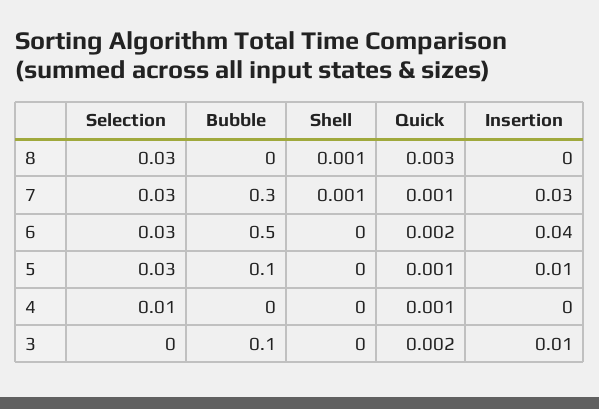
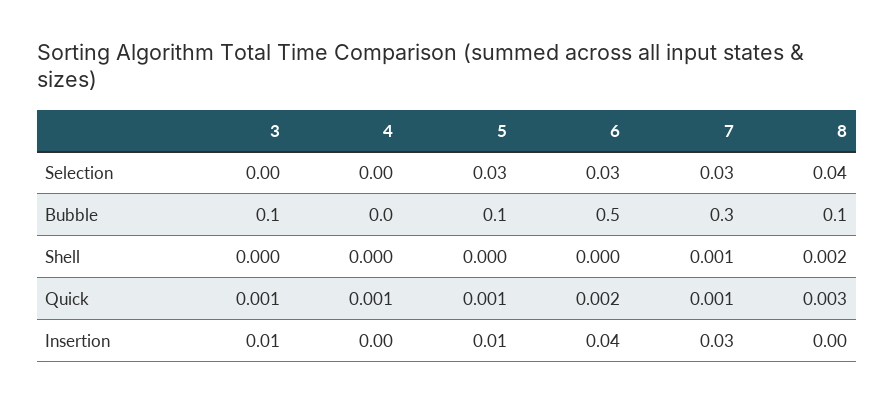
Selection, 8: 0.03 -> 0.04
Bubble, 8: 0 -> 0.1
Shell, 8: 0.001 -> 0.002
Selection, 4: 0.01 -> 0
Quick, 3: 0.002 -> 0.001

